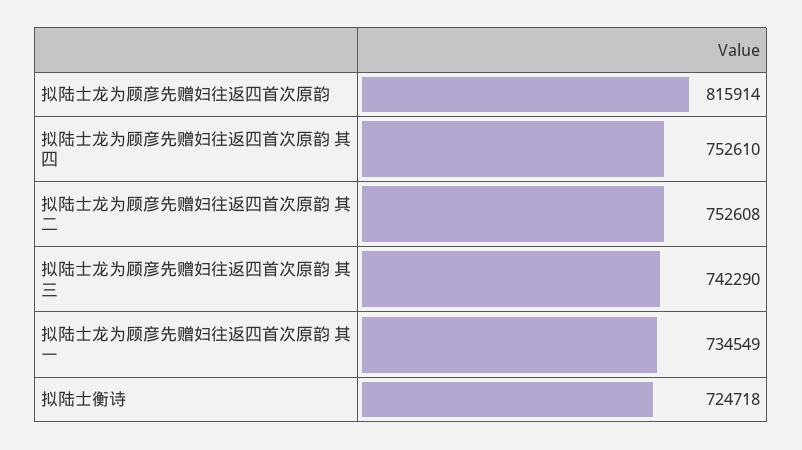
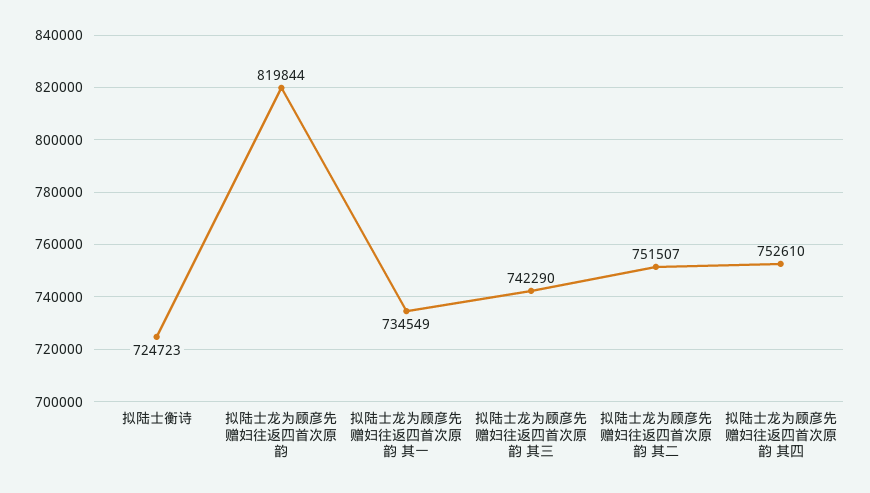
拟陆士龙为顾彦先赠妇往返四首次原韵: 815914 -> 819844
拟陆士龙为顾彦先赠妇往返四首次原韵 其二: 752608 -> 751507
拟陆士衡诗: 724718 -> 724723

